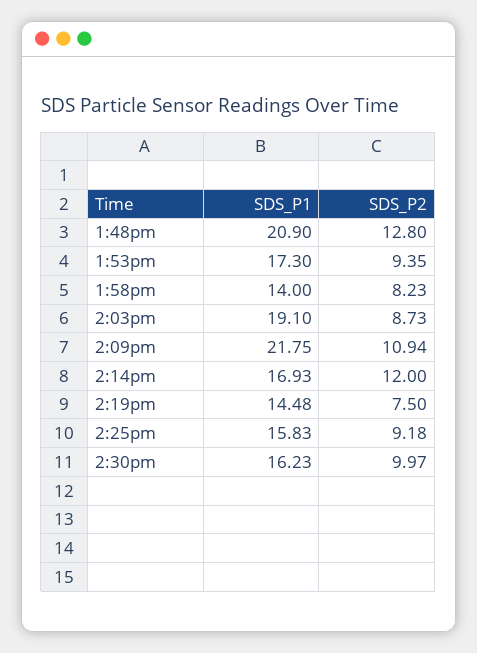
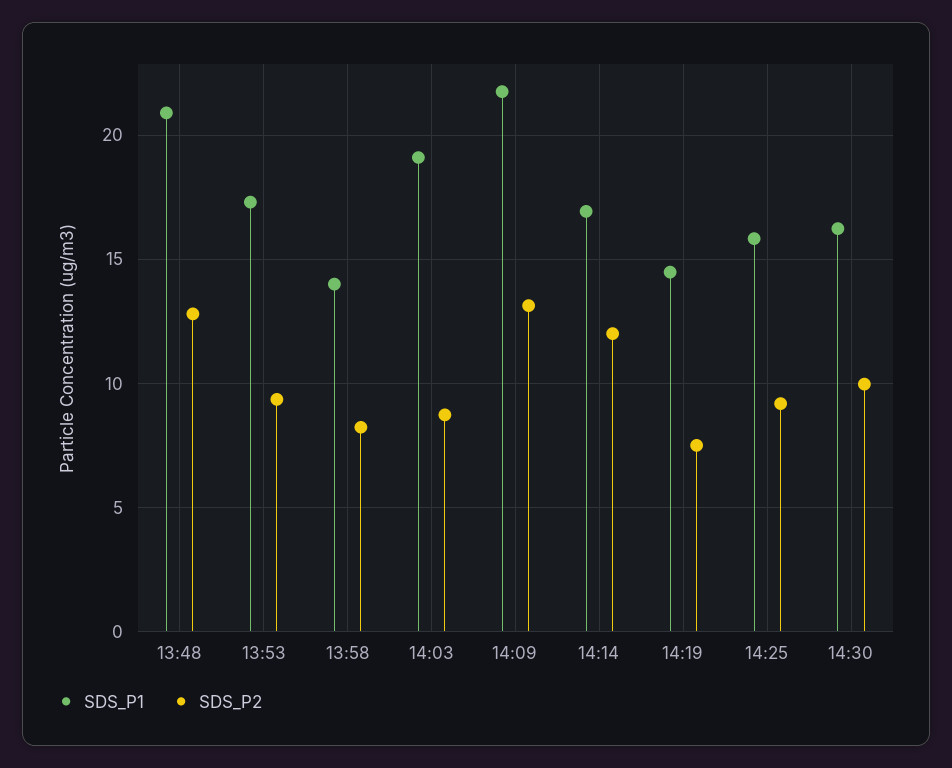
SDS_P2, 2:09pm: 10.94 -> 13

